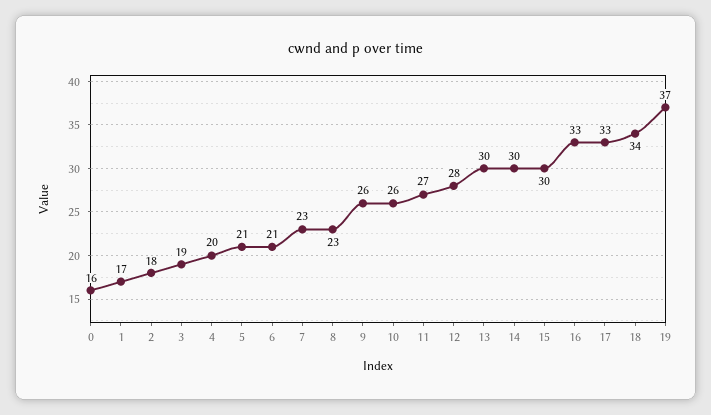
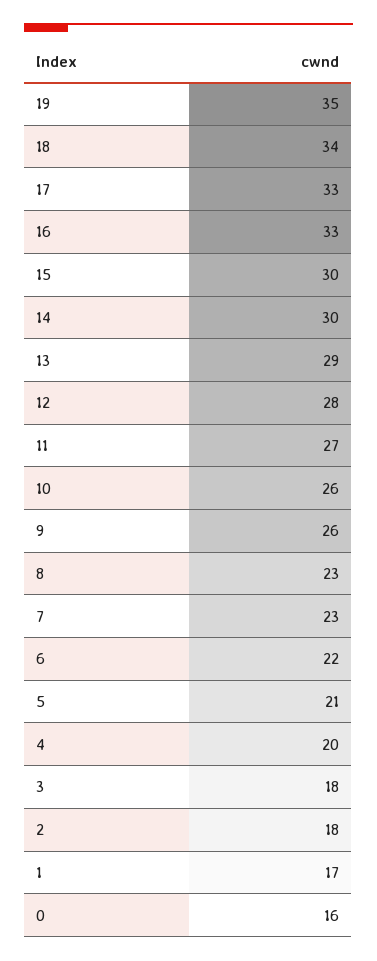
3: 19 -> 18
6: 21 -> 22
13: 30 -> 29
19: 37 -> 35

